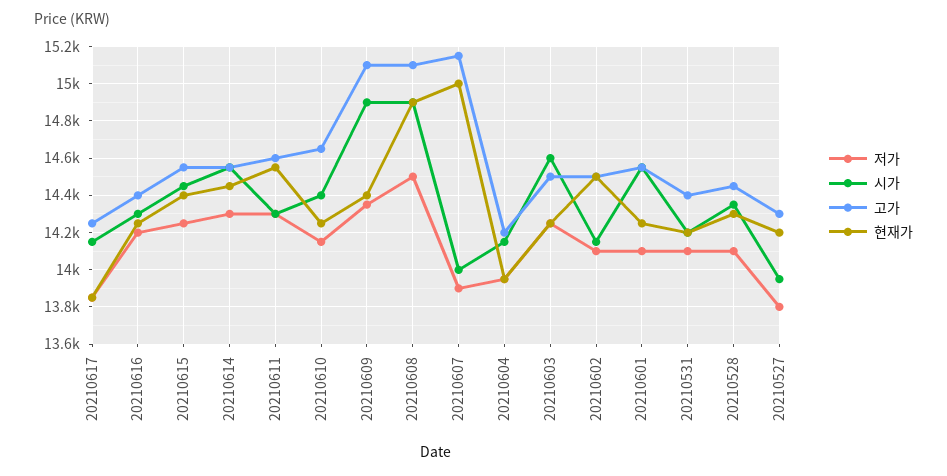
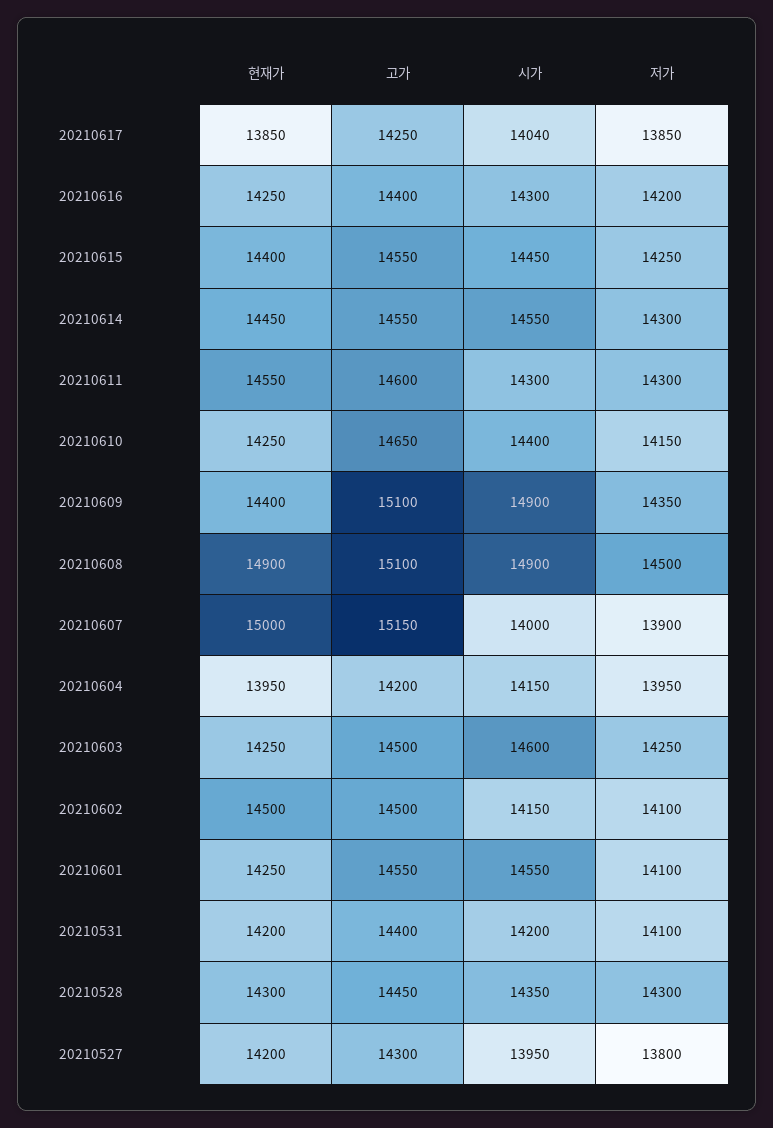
시가, 20210617: 14150 -> 14040
저가, 20210528: 14100 -> 14300

